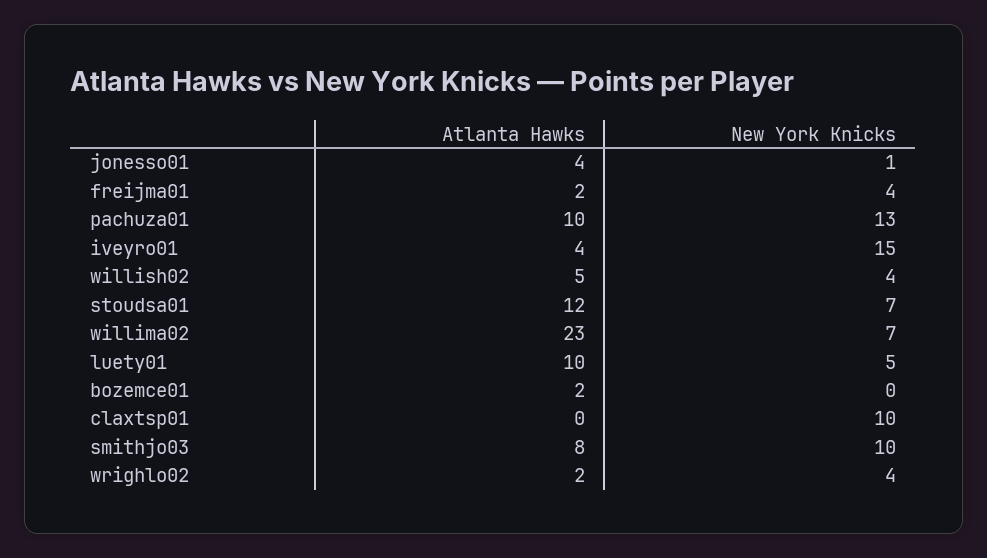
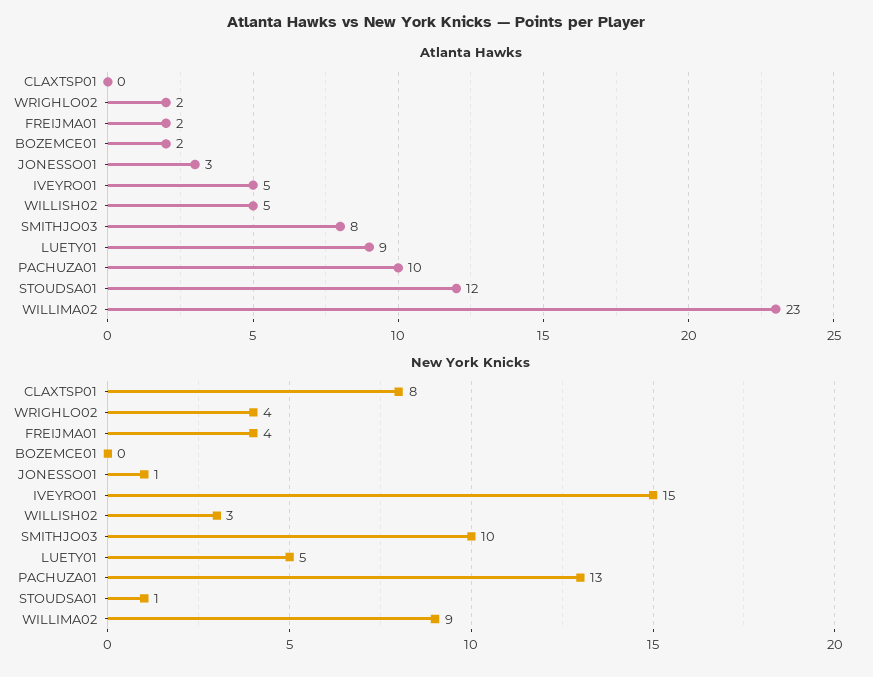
Atlanta Hawks, jonesso01: 4 -> 3
Atlanta Hawks, iveyro01: 4 -> 5
New York Knicks, willish02: 4 -> 3
New York Knicks, stoudsa01: 7 -> 1
New York Knicks, willima02: 7 -> 9
Atlanta Hawks, luety01: 10 -> 9
New York Knicks, claxtsp01: 10 -> 8

